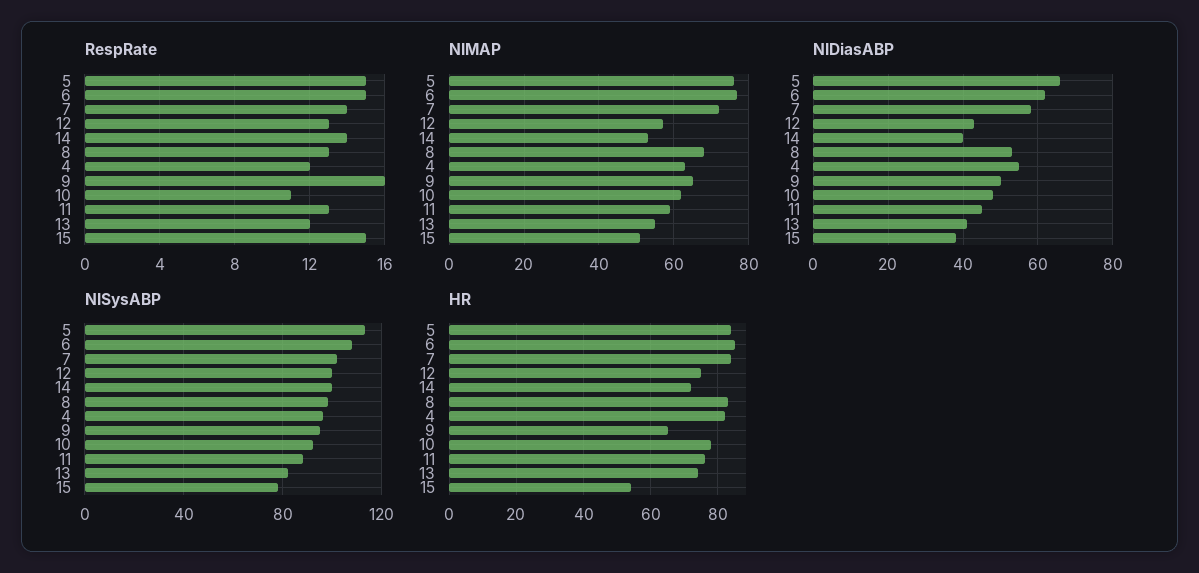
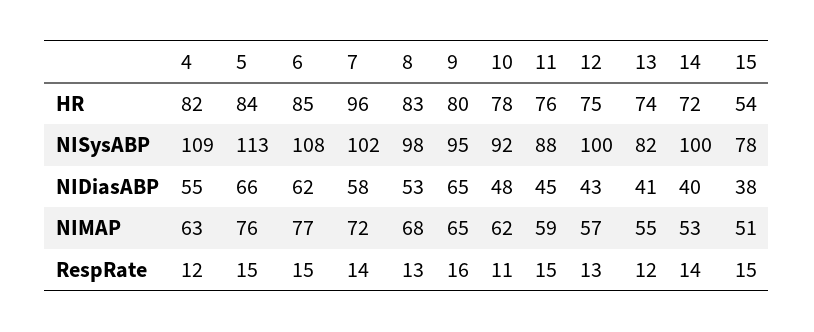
RespRate, 11: 13 -> 15
NIDiasABP, 9: 50 -> 65
NISysABP, 4: 95 -> 109
HR, 7: 85 -> 96
HR, 9: 65 -> 80

